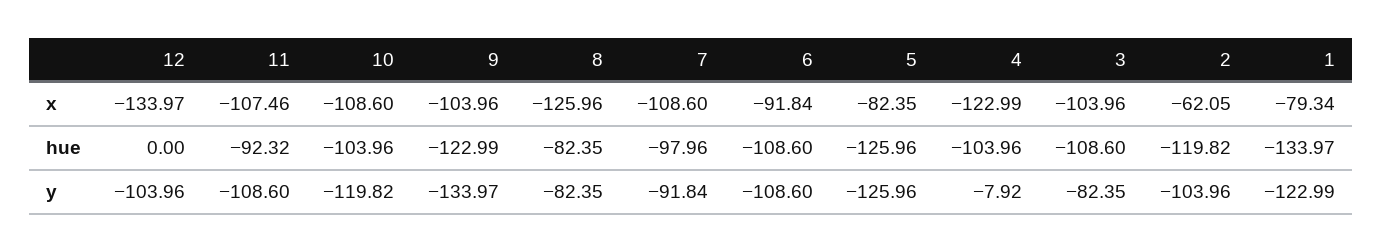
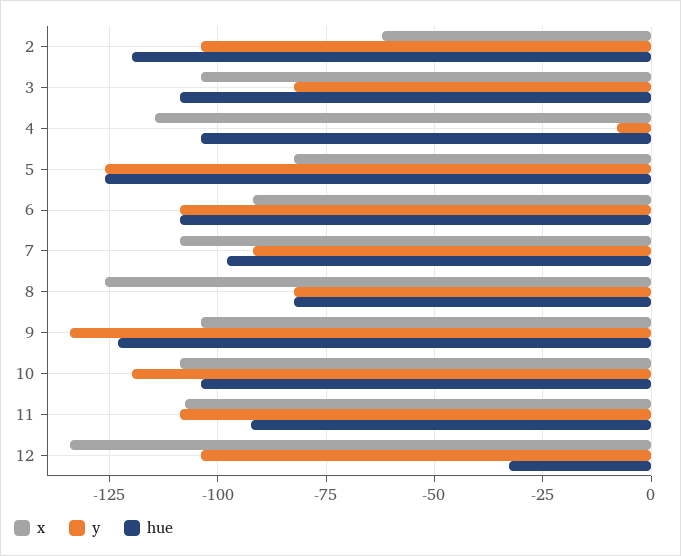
x, 4: -122.99 -> -115
x, 1: -79.34 -> none
hue, 12: 0 -> -32.5
hue, 1: -133.97 -> none
y, 1: -122.99 -> none

